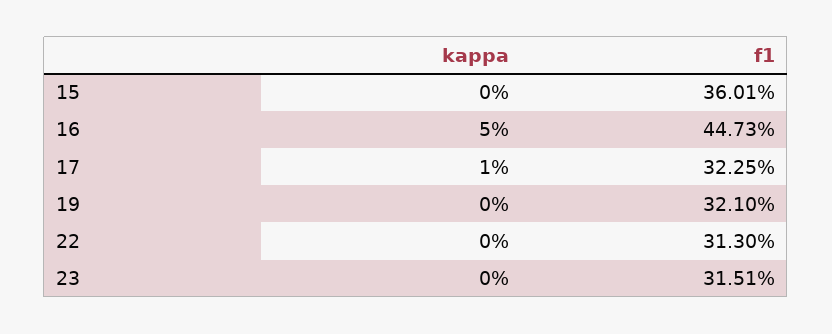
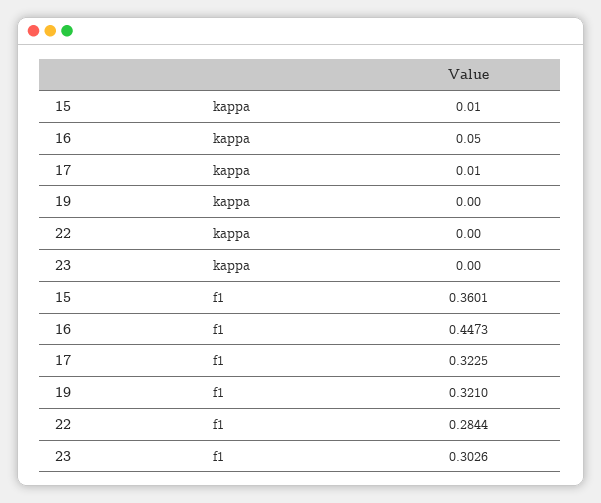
kappa, 15: 0 -> 0.01
f1, 22: 0.313 -> 0.2844
f1, 23: 0.3151 -> 0.3026

